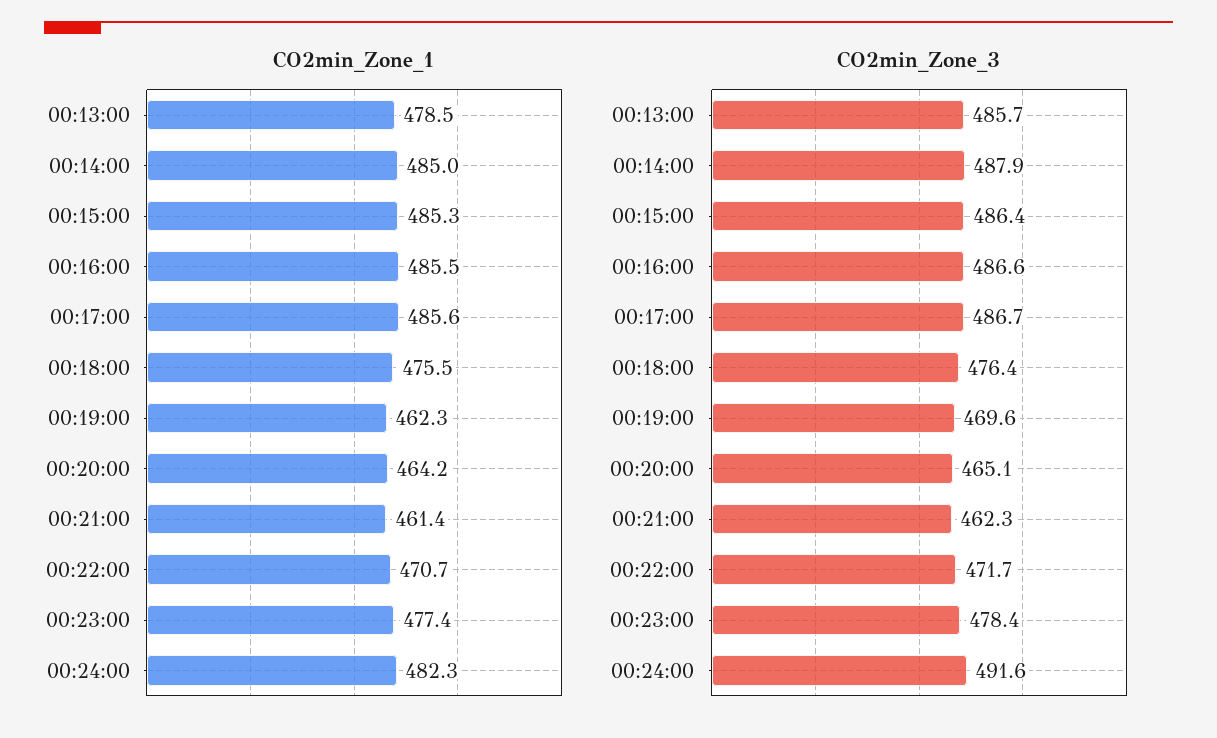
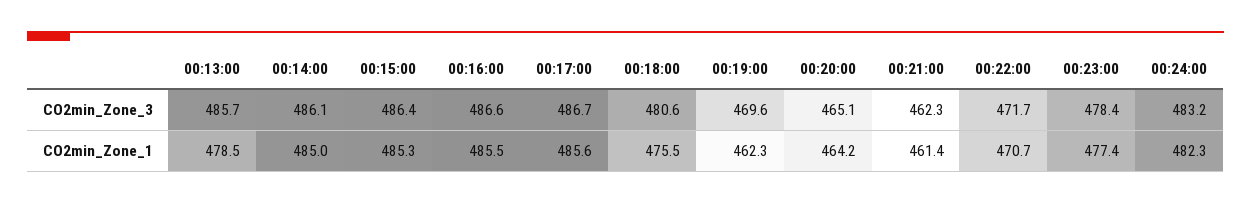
CO2min_Zone_3, 00:14:00: 487.9 -> 486.1
CO2min_Zone_3, 00:18:00: 476.4 -> 480.6
CO2min_Zone_3, 00:24:00: 491.6 -> 483.2

